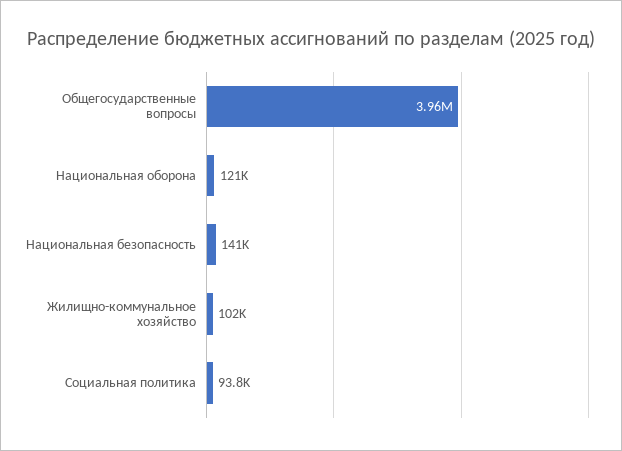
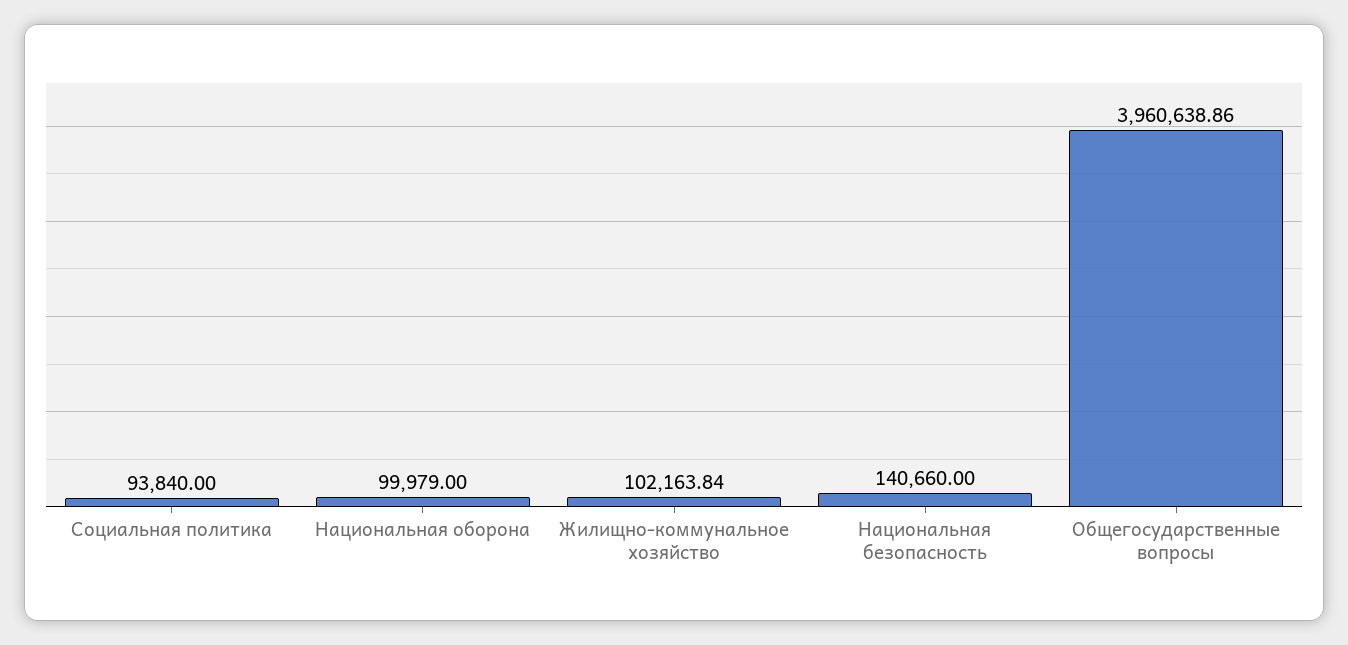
Национальная оборона: 121000 -> 99979

